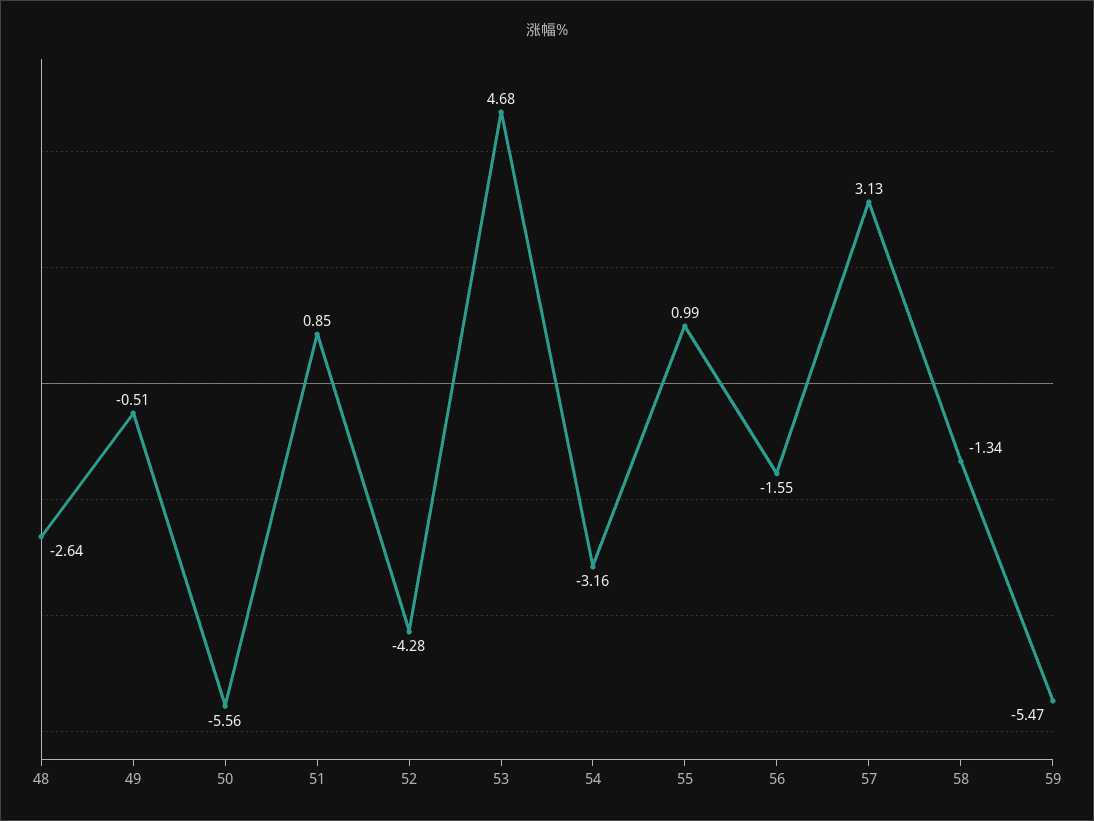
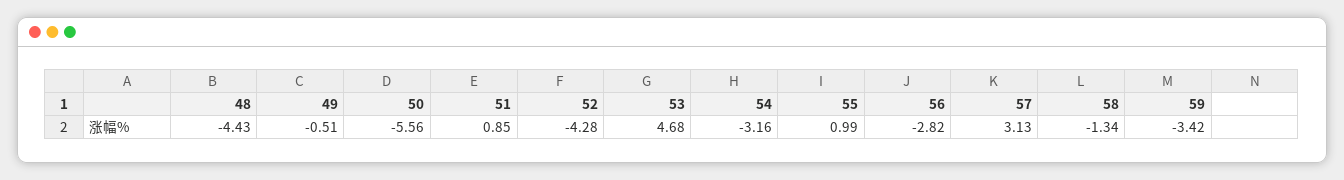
48: -2.64 -> -4.43
56: -1.55 -> -2.82
59: -5.47 -> -3.42

